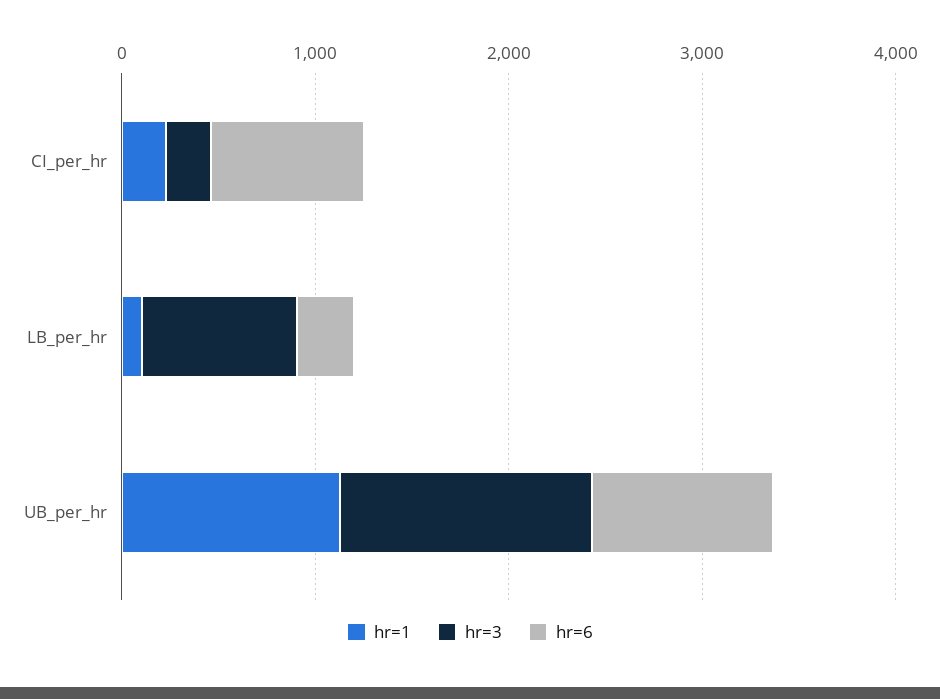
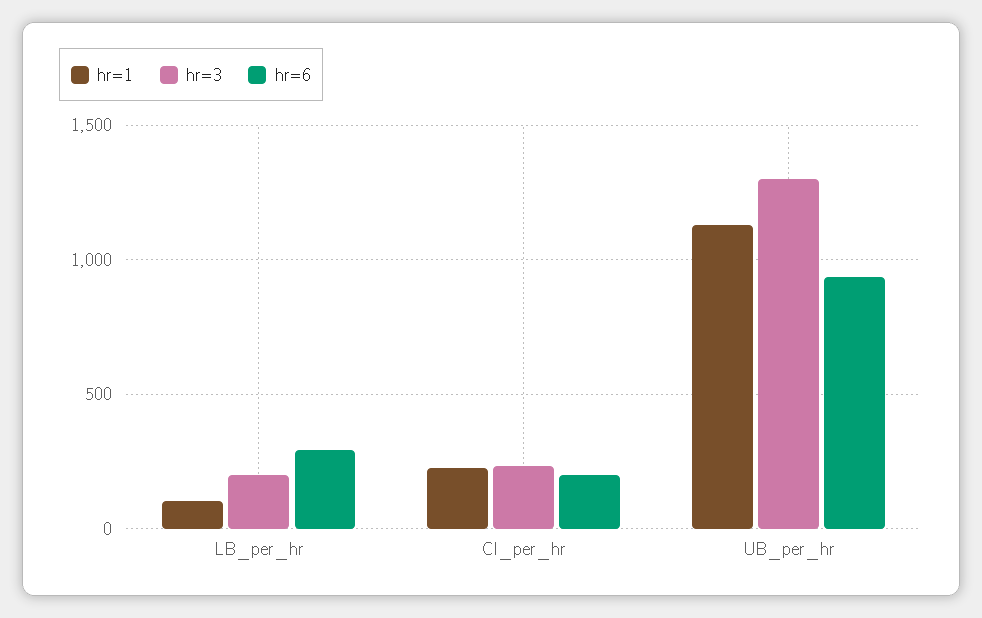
hr=6, CI_per_hr: 800 -> 200
hr=3, LB_per_hr: 800 -> 200

